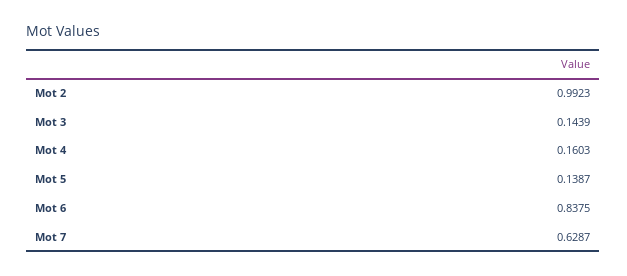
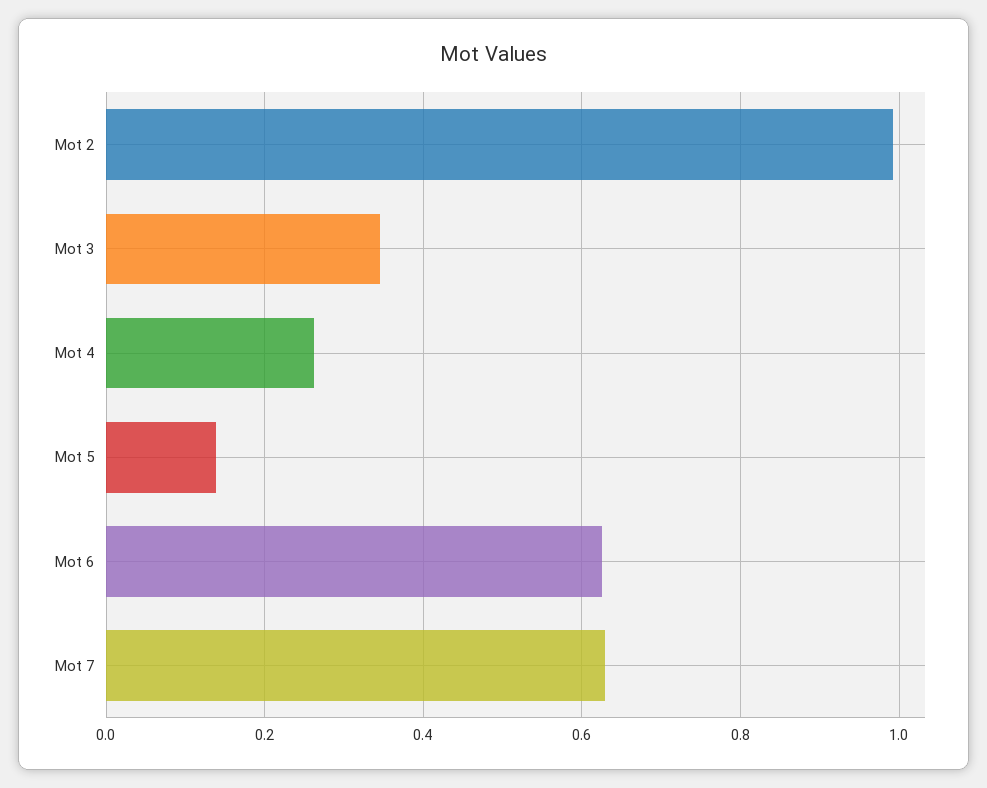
Mot 3: 0.1439 -> 0.34
Mot 4: 0.1603 -> 0.26
Mot 6: 0.8375 -> 0.62

